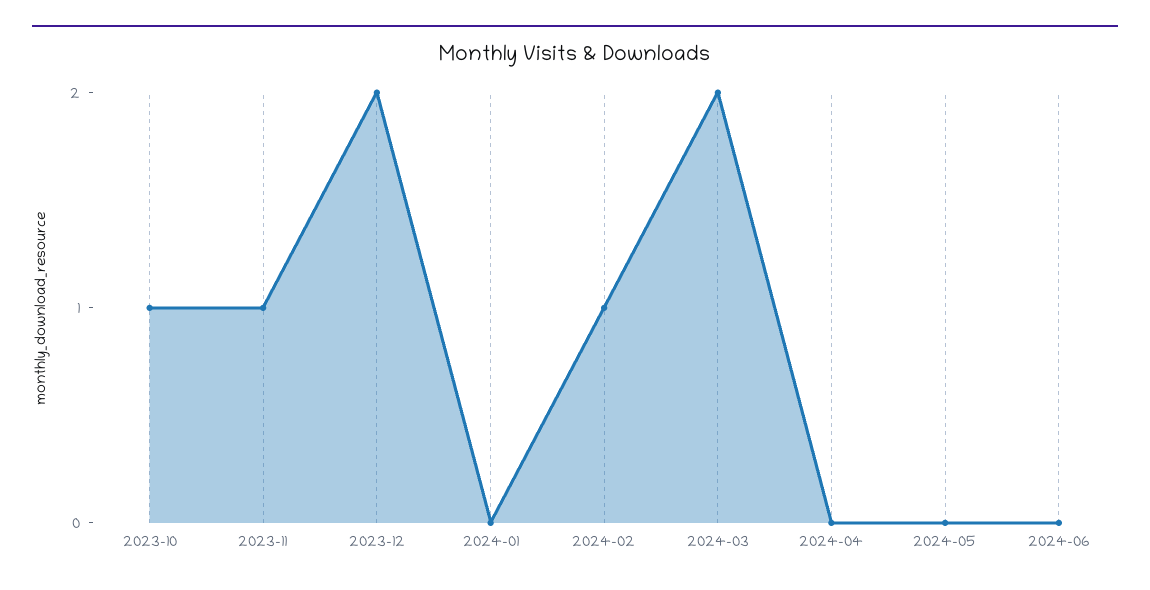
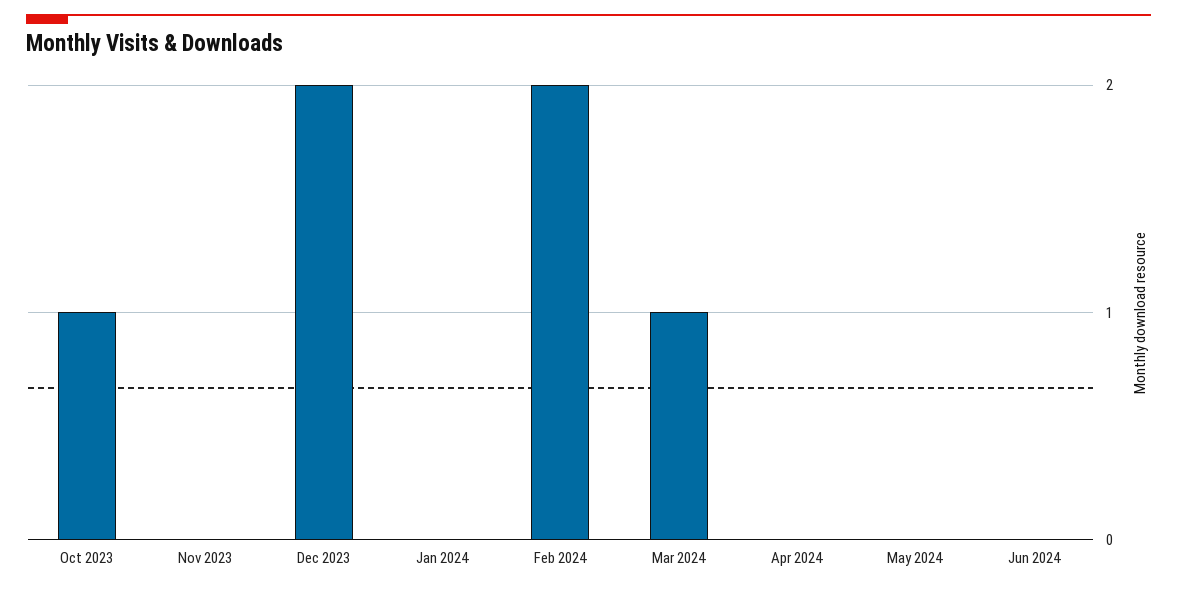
2023-11: 1 -> 0
2024-02: 1 -> 2
2024-03: 2 -> 1

